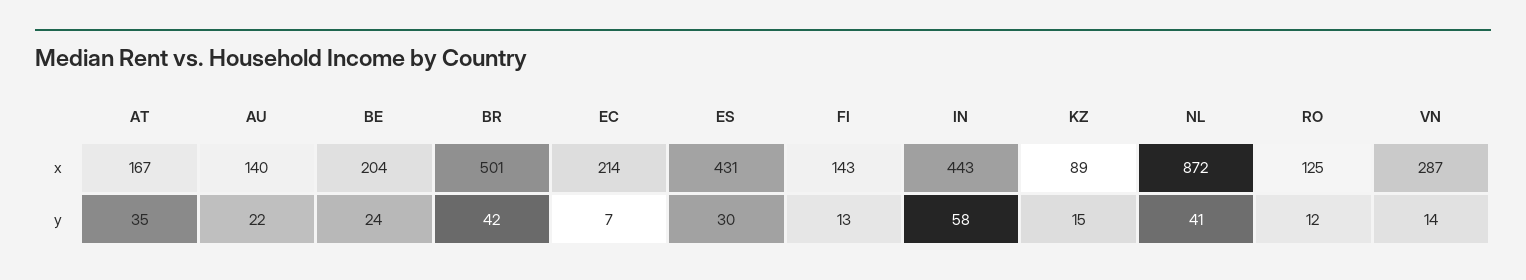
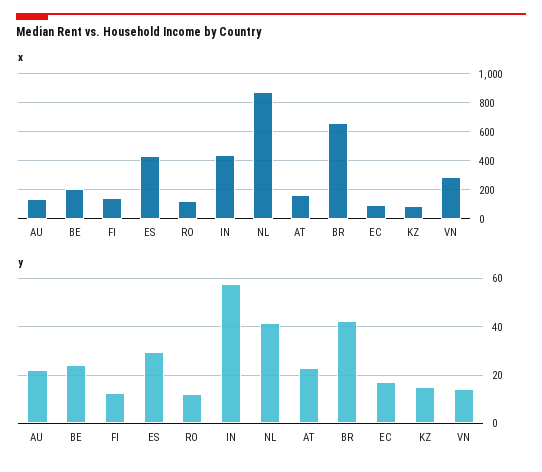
x, BR: 501 -> 650
x, EC: 214 -> 100
y, AT: 35 -> 22.5
y, EC: 7 -> 17.5

